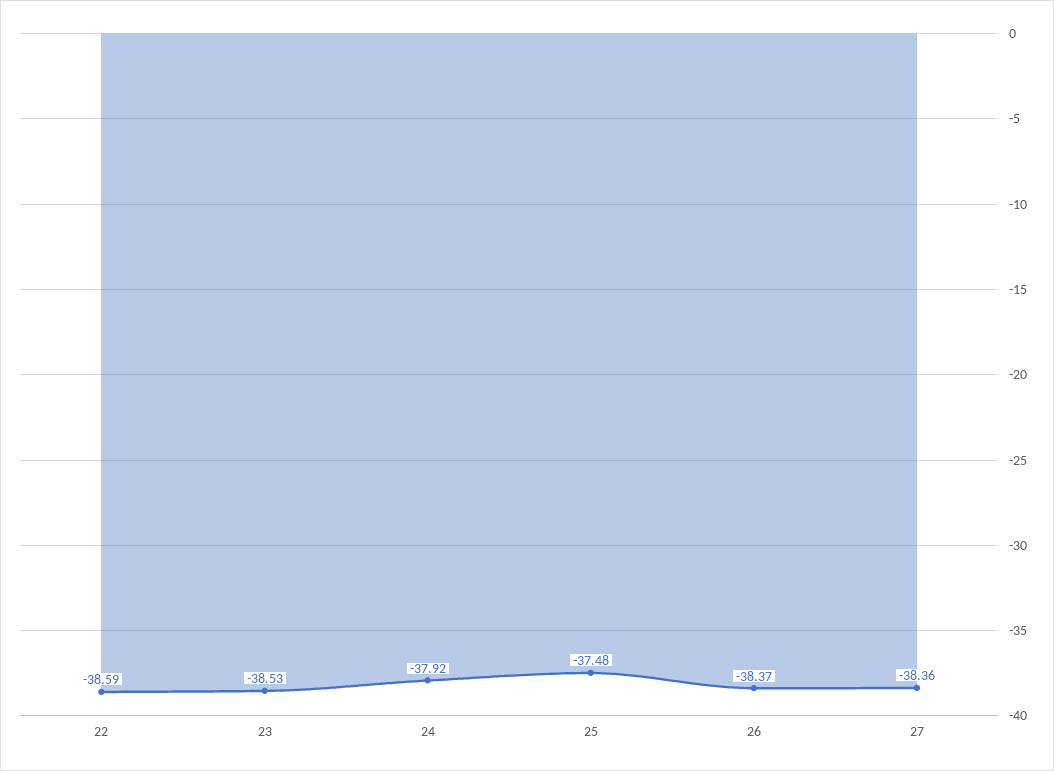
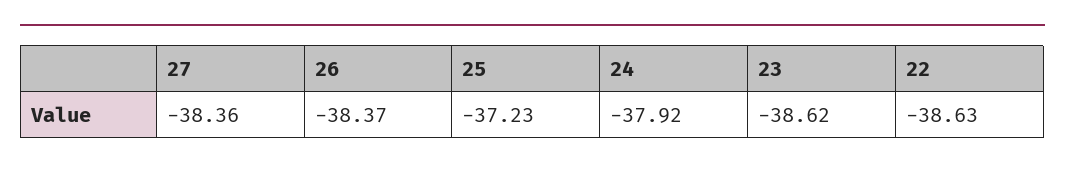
22: -38.59 -> -38.63
23: -38.53 -> -38.62
25: -37.48 -> -37.23

